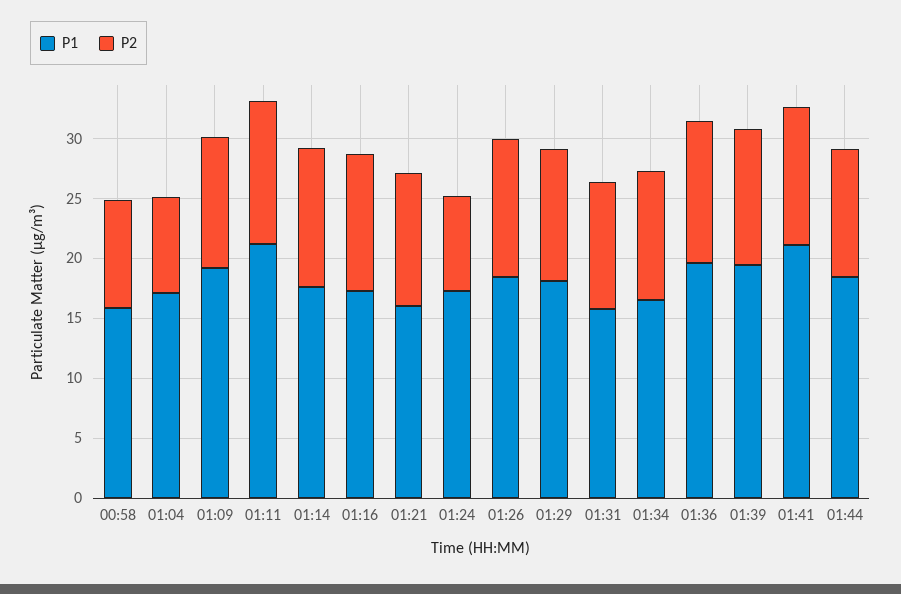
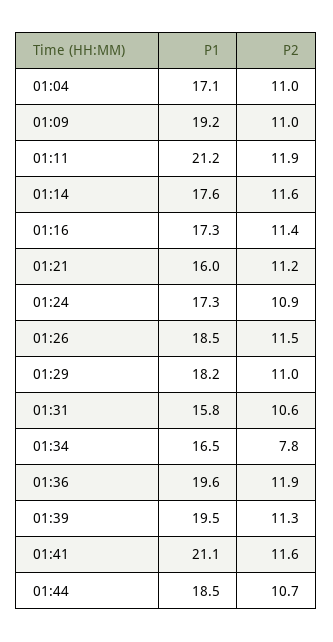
P1, 00:58: 16 -> none
P2, 00:58: 9 -> none
P2, 01:04: 8 -> 11
P2, 01:24: 8 -> 10.9
P2, 01:34: 11 -> 7.8

